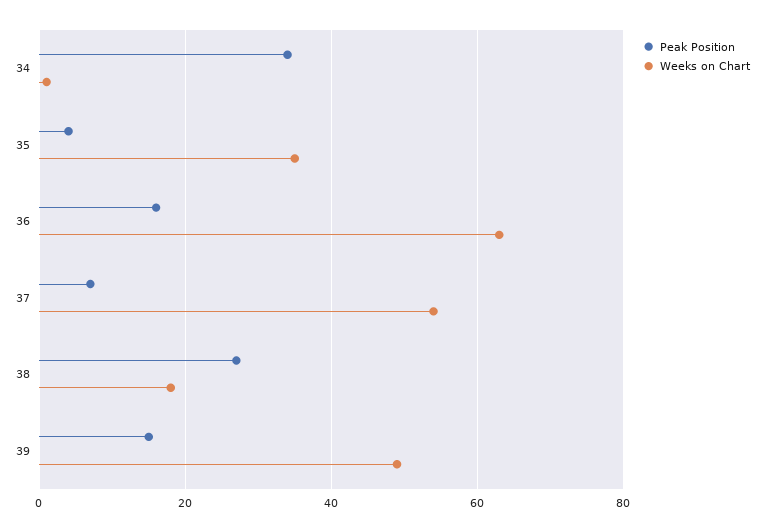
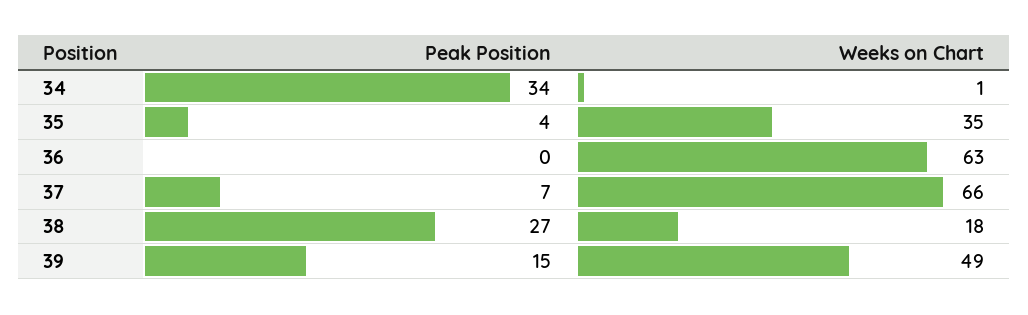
Peak Position, 36: 15 -> 0
Weeks on Chart, 37: 55 -> 66

